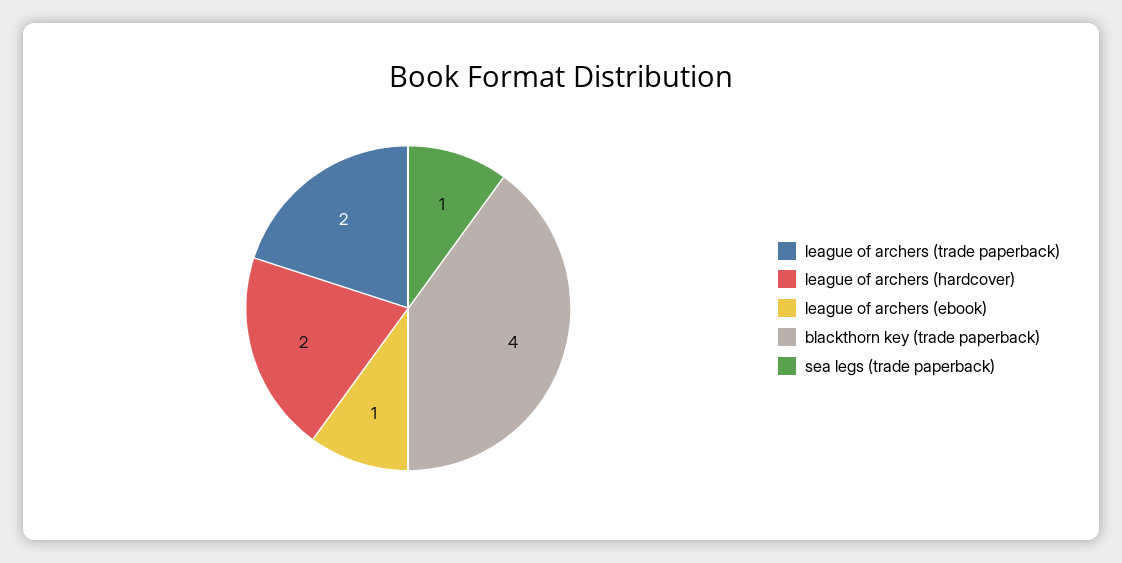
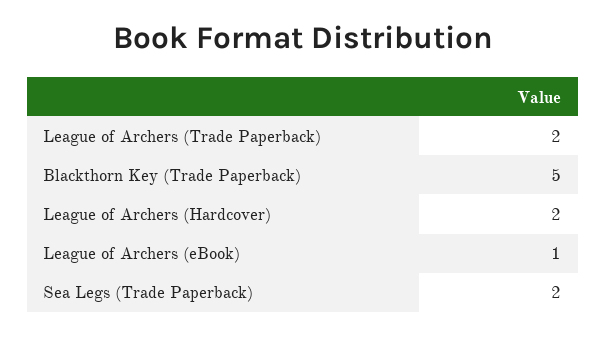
blackthorn key (trade paperback): 4 -> 5
sea legs (trade paperback): 1 -> 2

